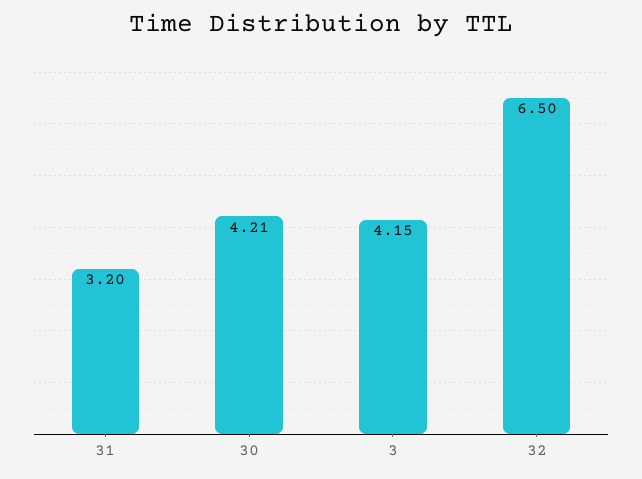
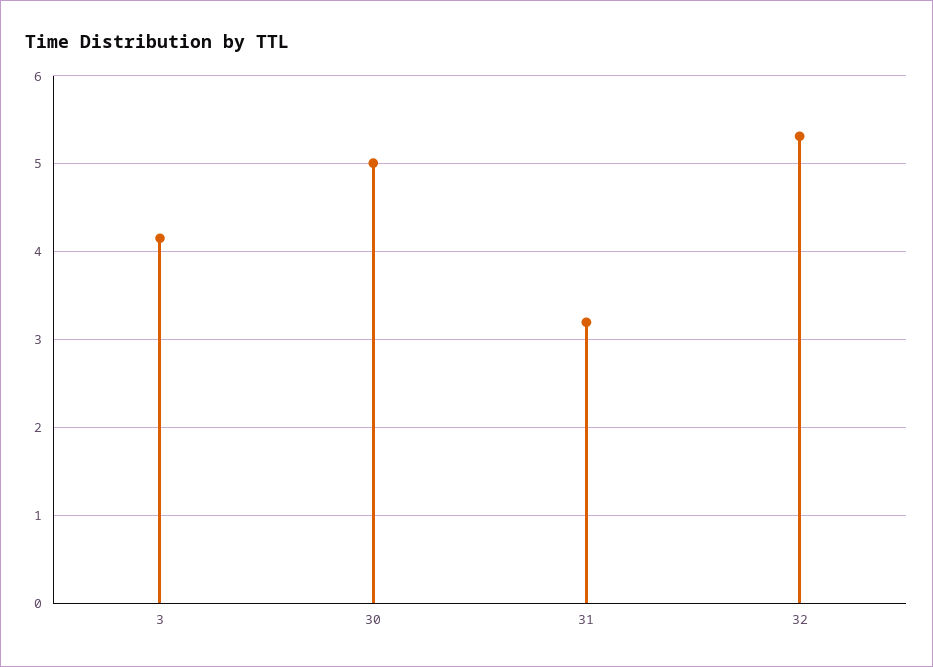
30: 4.21 -> 5
32: 6.5 -> 5.3

